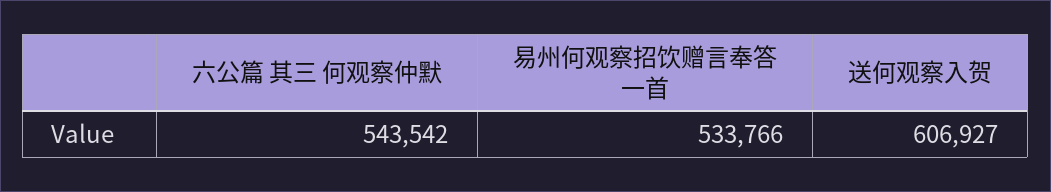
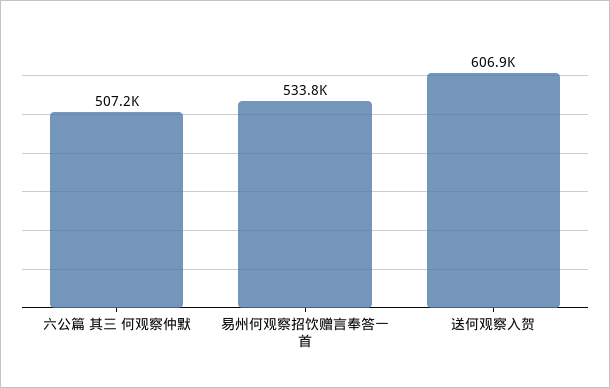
六公篇 其三 何观察仲默: 543542 -> 507200

